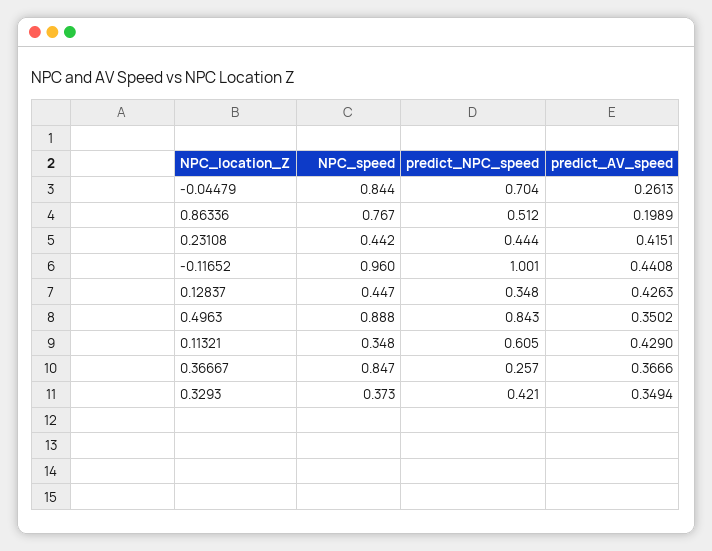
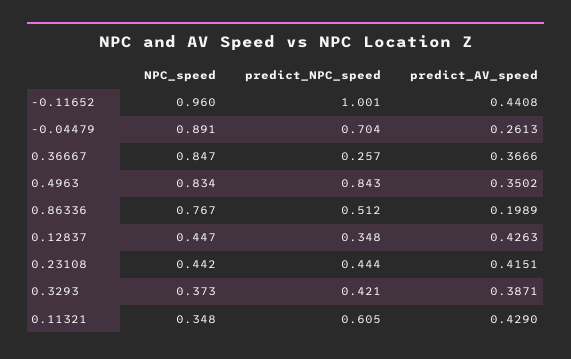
NPC_speed, -0.04479: 0.844 -> 0.891
NPC_speed, 0.4963: 0.888 -> 0.834
predict_AV_speed, 0.3293: 0.3494 -> 0.3871

